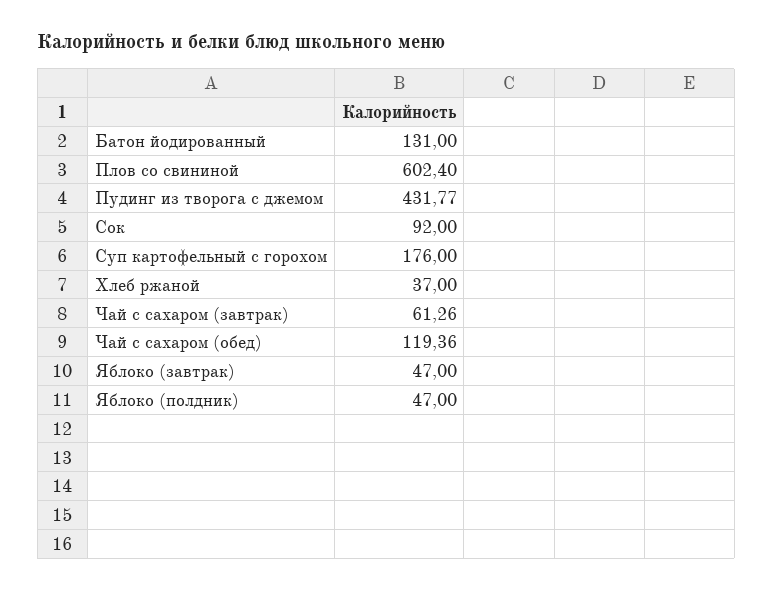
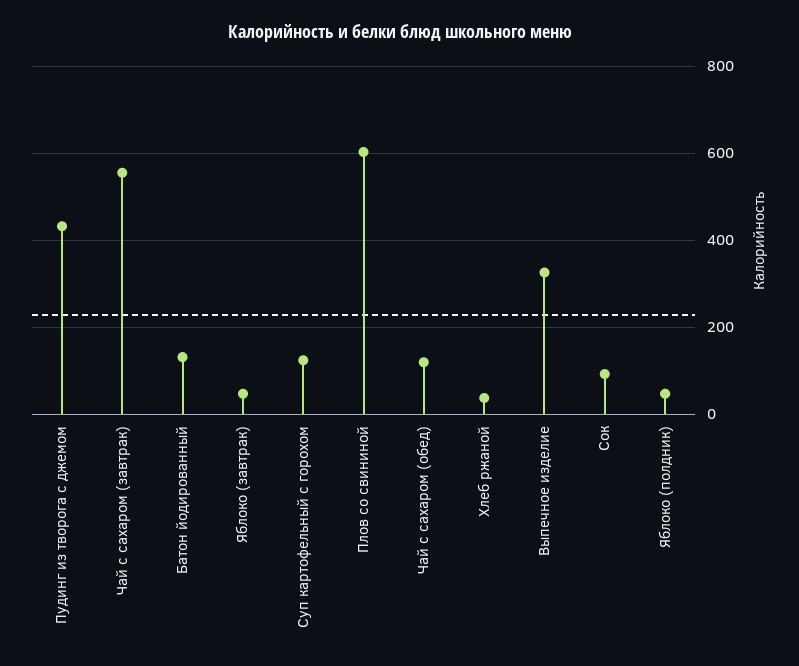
Суп картофельный с горохом: 176 -> 120
Чай с сахаром (завтрак): 61.26 -> 560
Выпечное изделие: none -> 320

